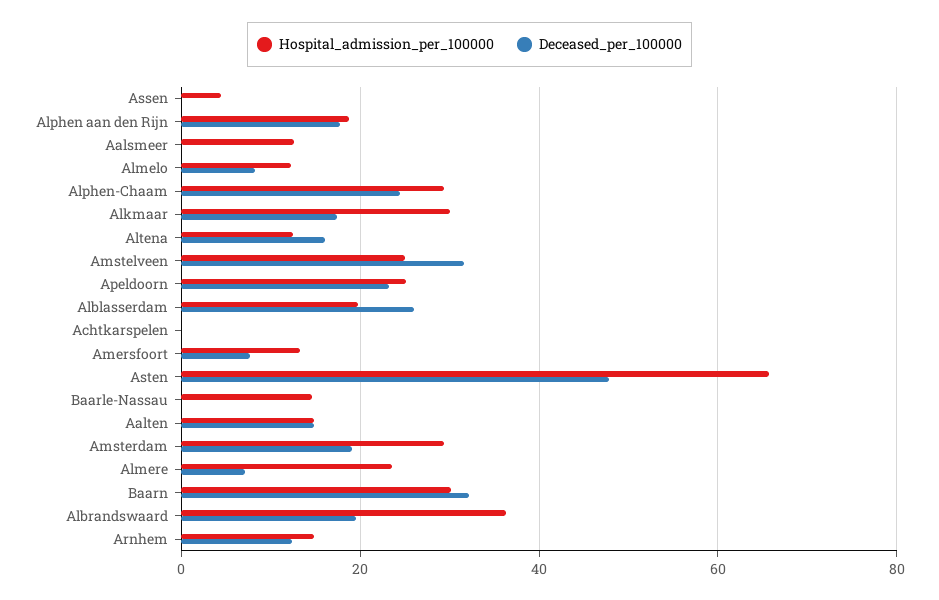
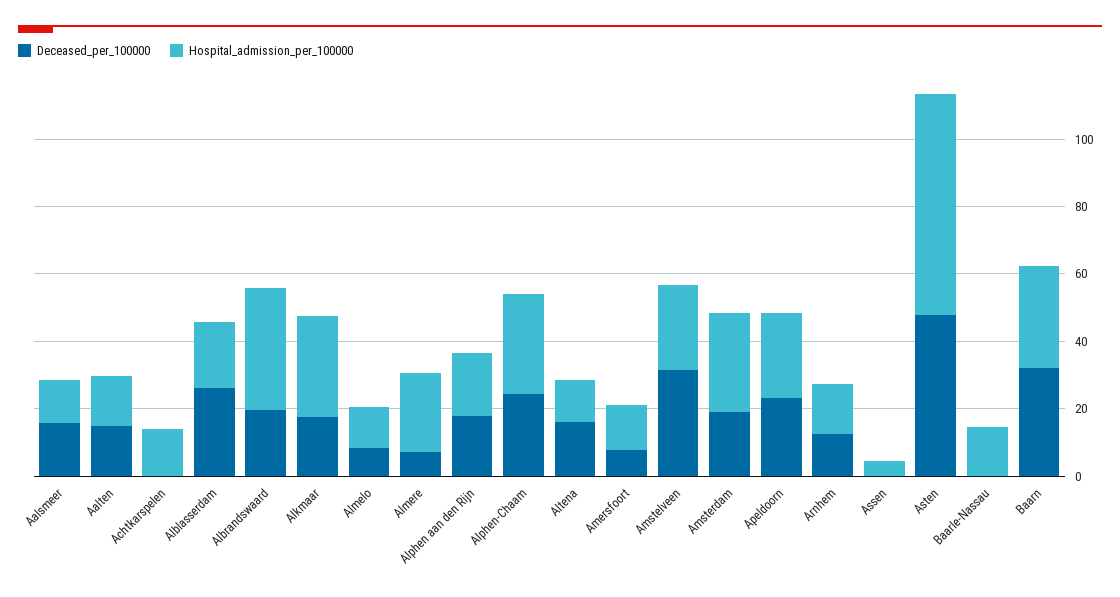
Deceased_per_100000, Aalsmeer: 0 -> 15
Hospital_admission_per_100000, Achtkarspelen: 0 -> 15

